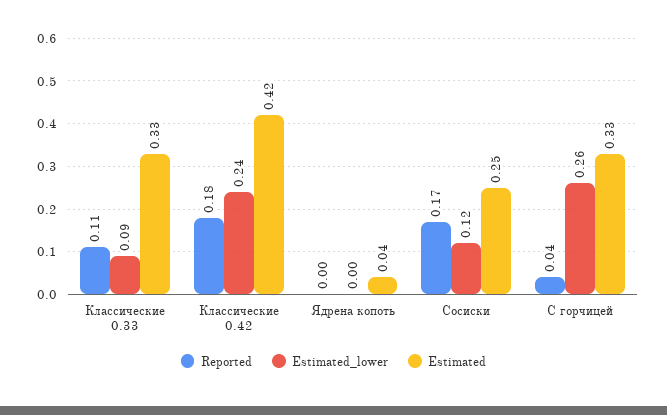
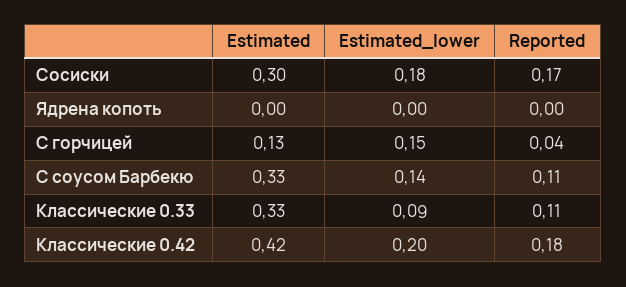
Estimated_lower, Классические 0.42: 0.24 -> 0.2
Estimated, Ядрена копоть: 0.04 -> 0
Estimated_lower, Сосиски: 0.12 -> 0.18
Estimated, Сосиски: 0.25 -> 0.3
Estimated_lower, С горчицей: 0.26 -> 0.15
Estimated, С горчицей: 0.33 -> 0.13
Estimated, С соусом Барбекю: none -> 0.33
Estimated_lower, С соусом Барбекю: none -> 0.14
Reported, С соусом Барбекю: none -> 0.11

